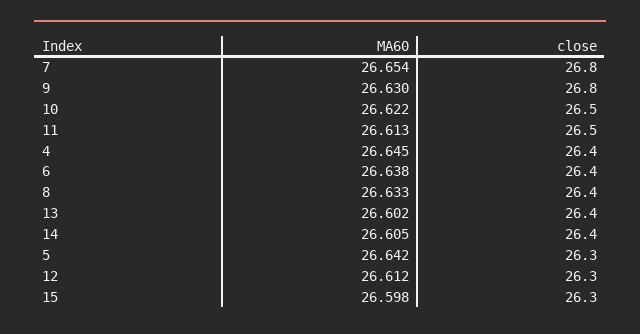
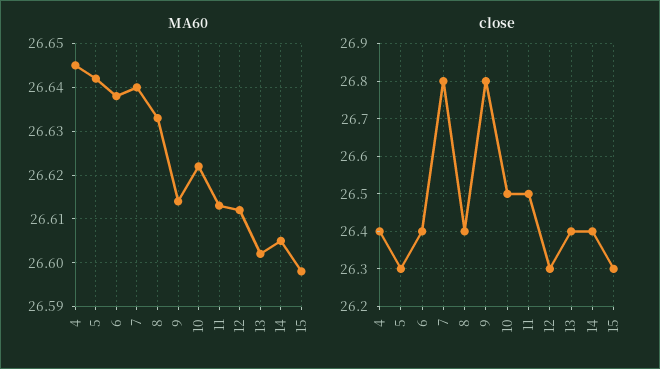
MA60, 7: 26.654 -> 26.64
MA60, 9: 26.63 -> 26.615

